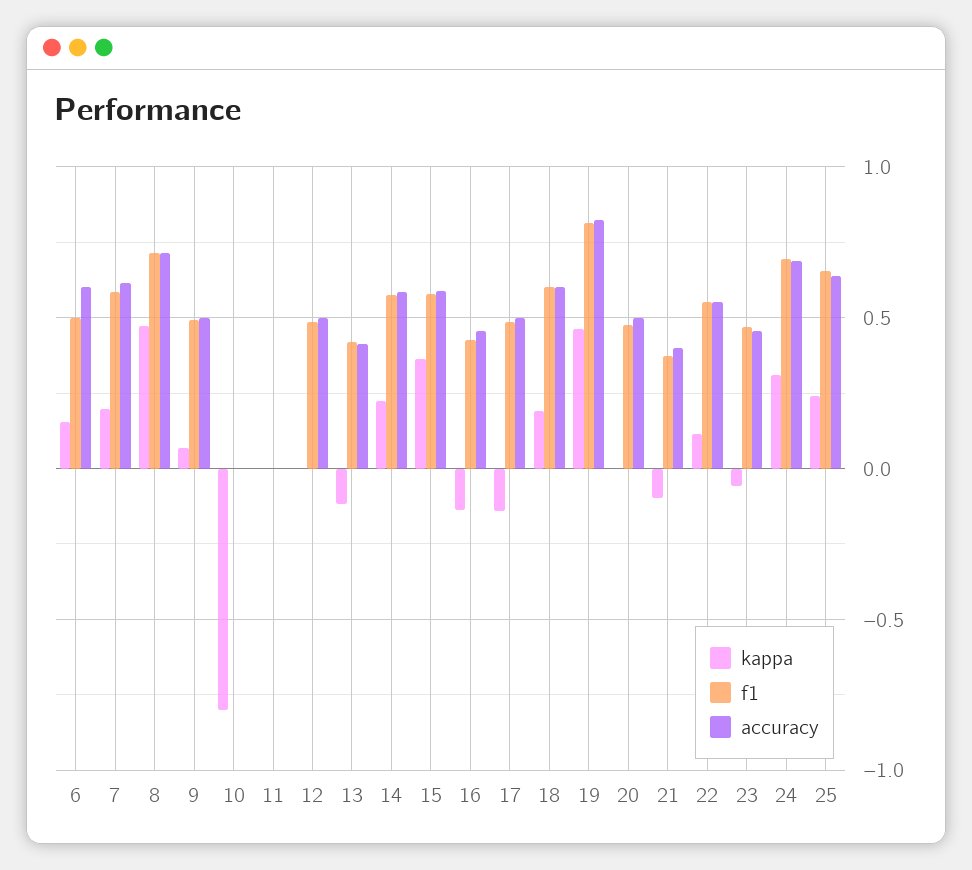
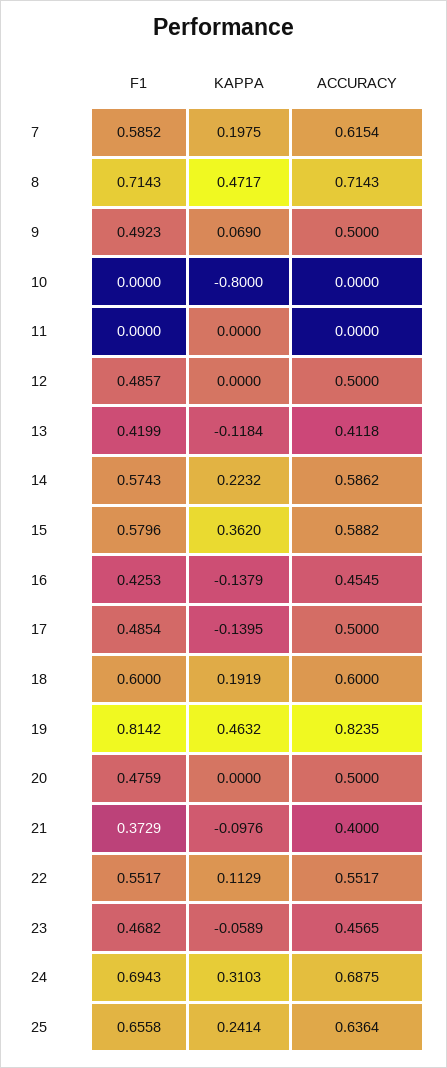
kappa, 6: 0.15 -> none
f1, 6: 0.5 -> none
accuracy, 6: 0.6 -> none

